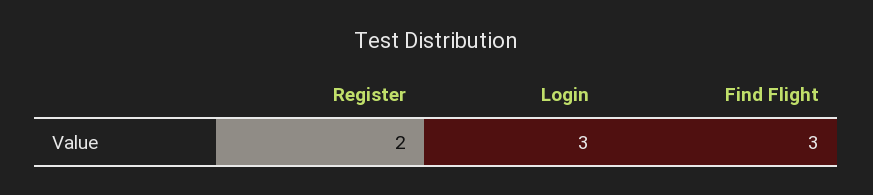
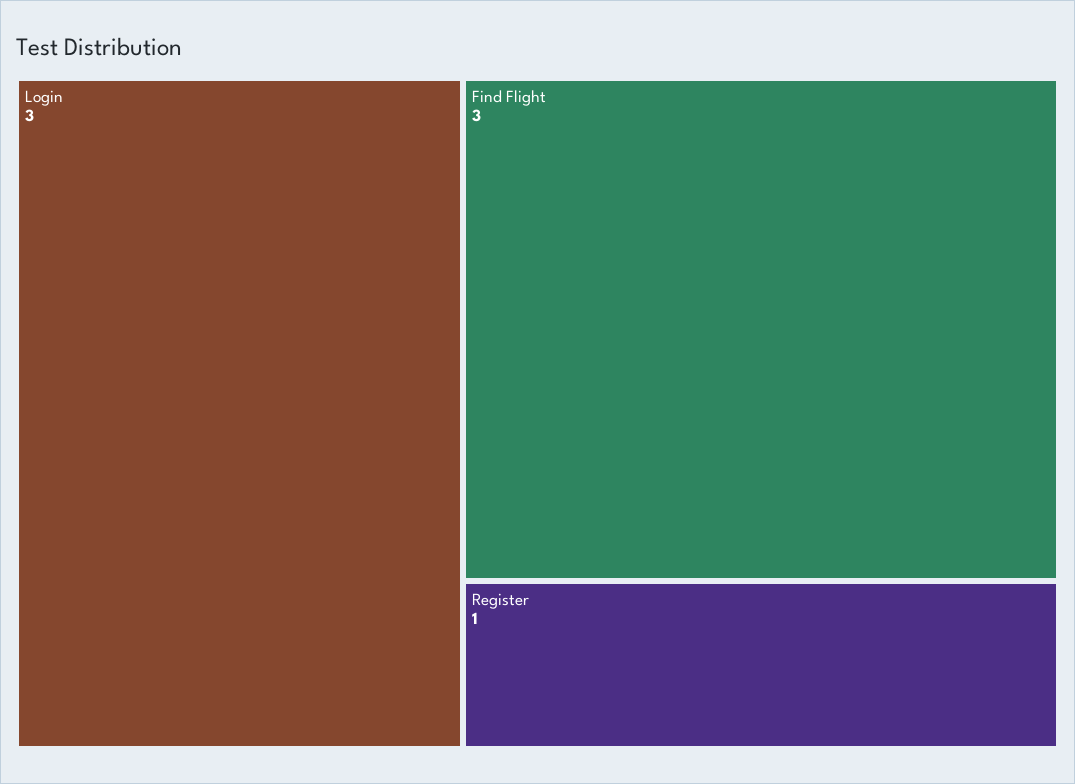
Register: 2 -> 1

